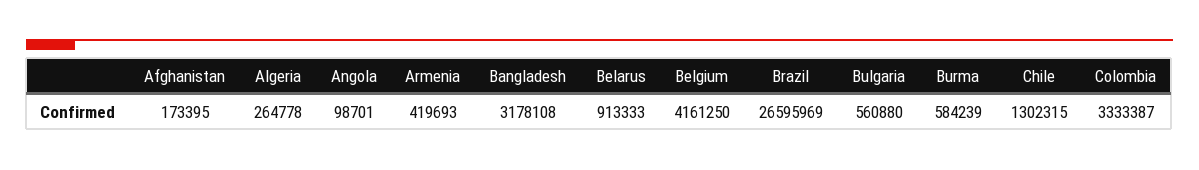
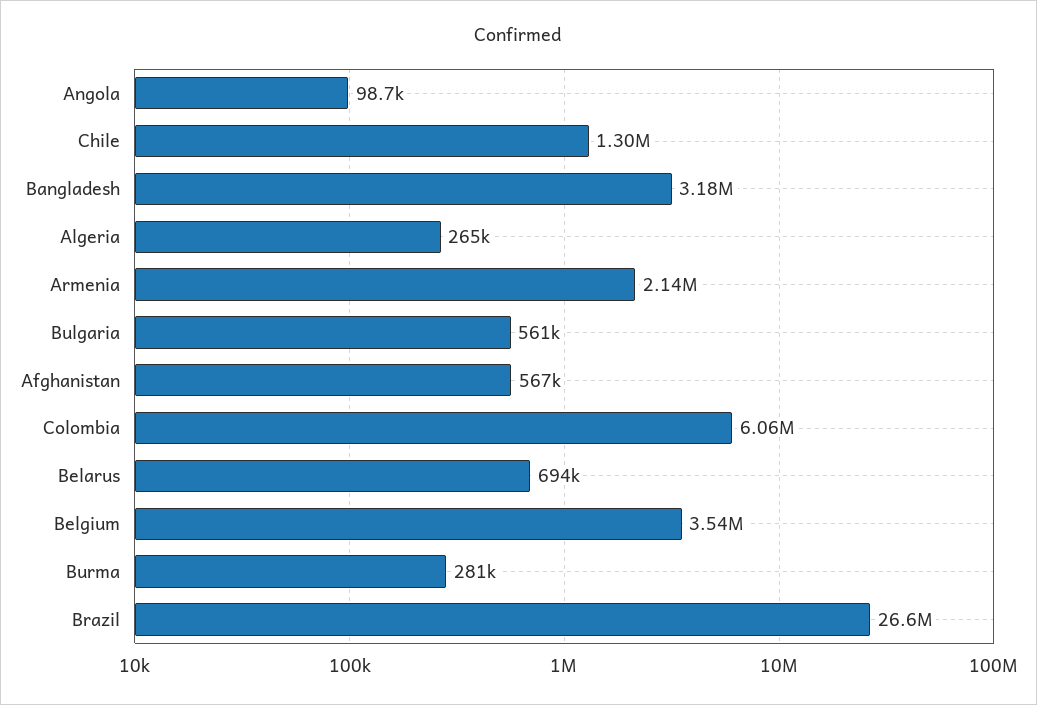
Afghanistan: 173395 -> 567000
Armenia: 419693 -> 2140000
Belarus: 913333 -> 694000
Belgium: 4161250 -> 3540000
Burma: 584239 -> 281000
Colombia: 3333387 -> 6060000

